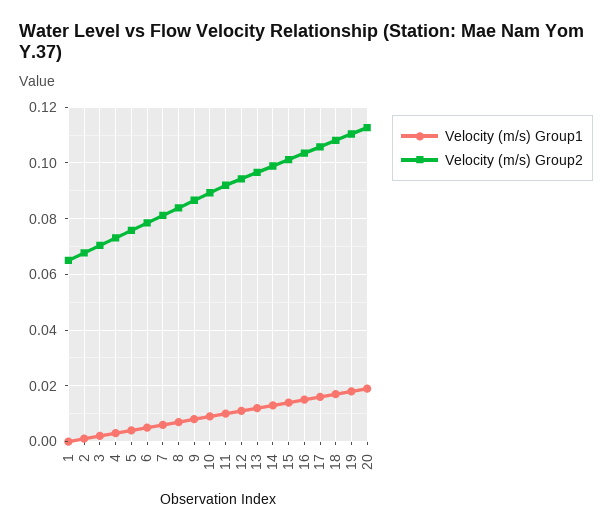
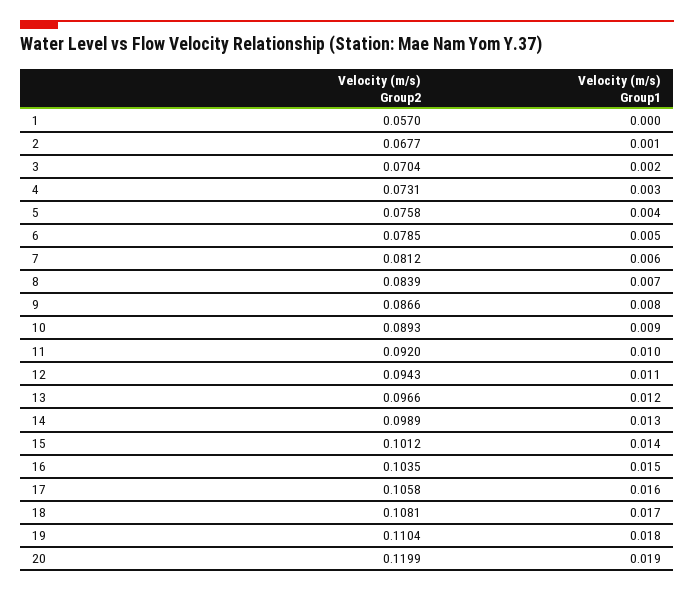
Velocity (m/s) Group2, 1: 0.065 -> 0.057
Velocity (m/s) Group2, 20: 0.1125 -> 0.1199

